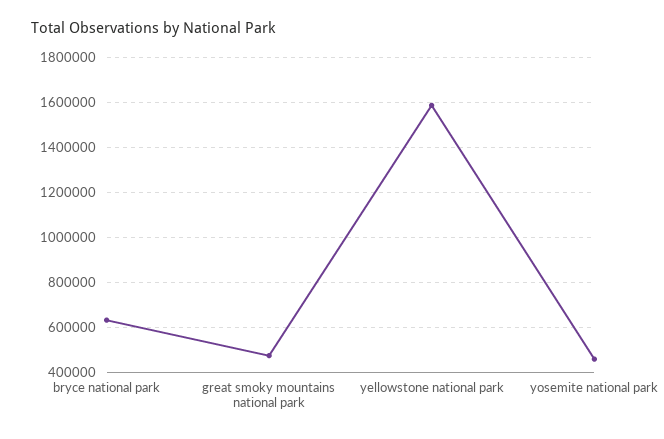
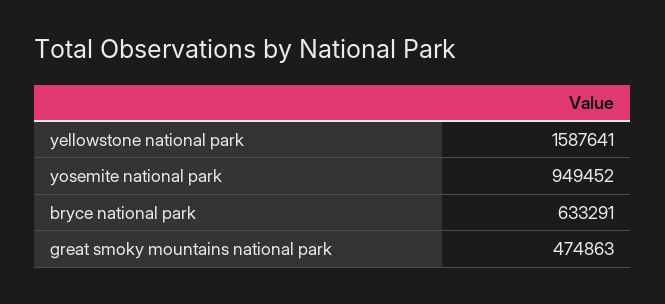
yosemite national park: 450000 -> 949452

